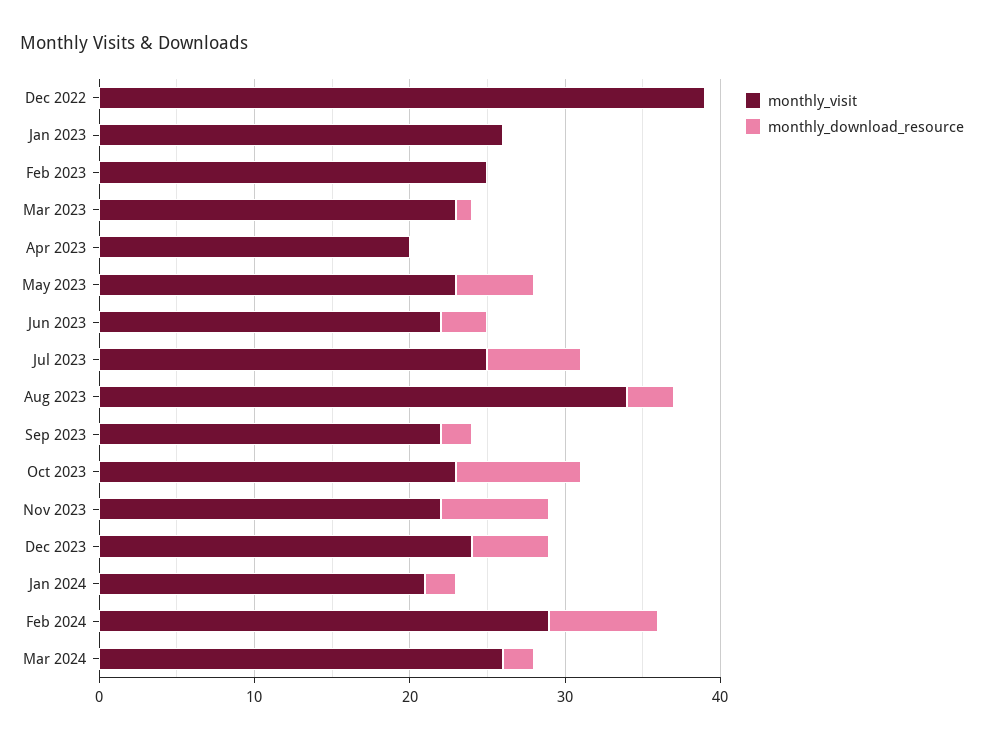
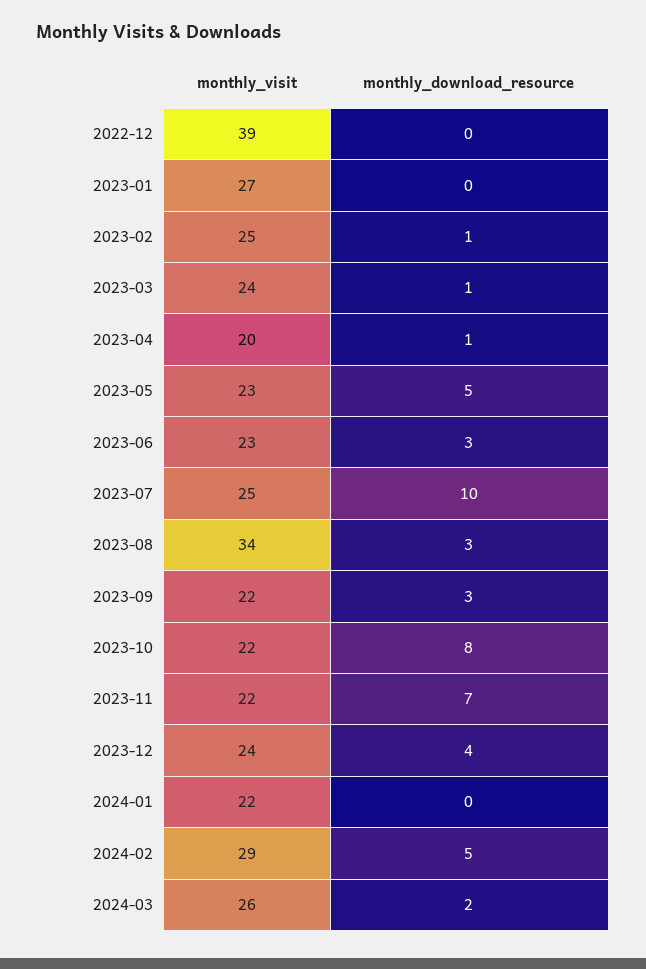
monthly_visit, Jan 2023: 26 -> 27
monthly_download_resource, Feb 2023: 0 -> 1
monthly_visit, Mar 2023: 23 -> 24
monthly_download_resource, Apr 2023: 0 -> 1
monthly_visit, Jun 2023: 22 -> 23
monthly_download_resource, Jul 2023: 6 -> 10
monthly_download_resource, Sep 2023: 2 -> 3
monthly_visit, Oct 2023: 23 -> 22
monthly_download_resource, Dec 2023: 5 -> 4
monthly_visit, Jan 2024: 21 -> 22
monthly_download_resource, Jan 2024: 2 -> 0
monthly_download_resource, Feb 2024: 7 -> 5

